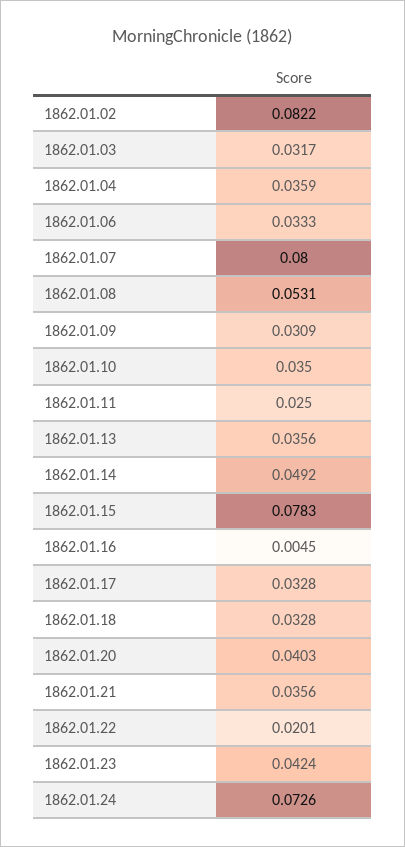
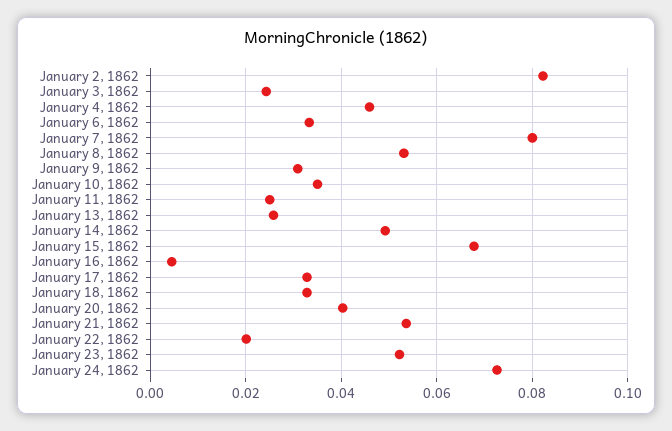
1862.01.03: 0.0317 -> 0.024
1862.01.04: 0.0359 -> 0.046
1862.01.13: 0.0356 -> 0.026
1862.01.15: 0.0783 -> 0.068
1862.01.21: 0.0356 -> 0.054
1862.01.23: 0.0424 -> 0.052

